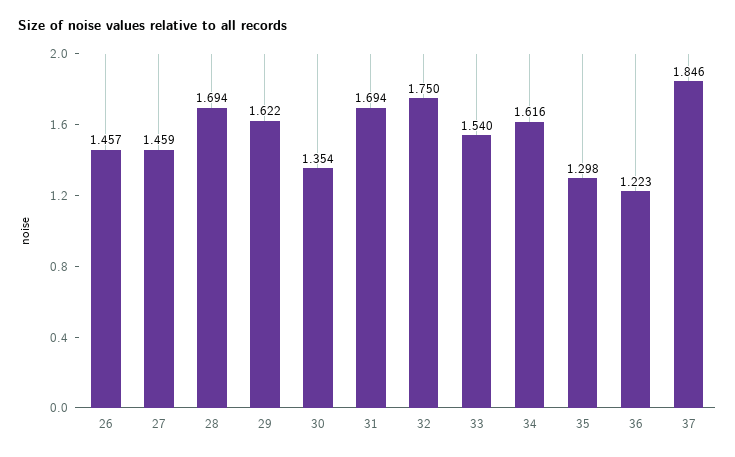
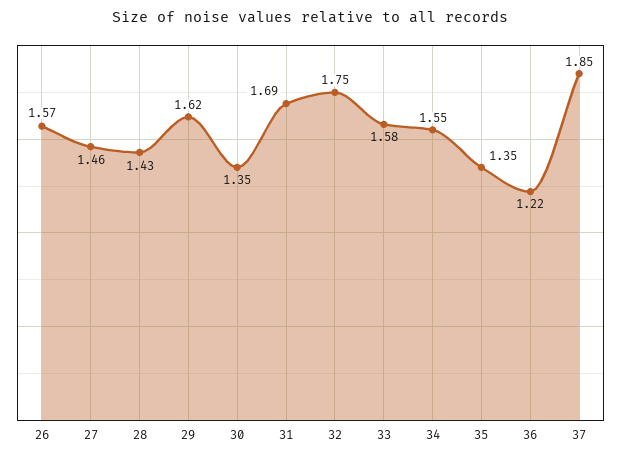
26: 1.457 -> 1.57
28: 1.694 -> 1.43
33: 1.54 -> 1.58
34: 1.616 -> 1.55
35: 1.298 -> 1.35

